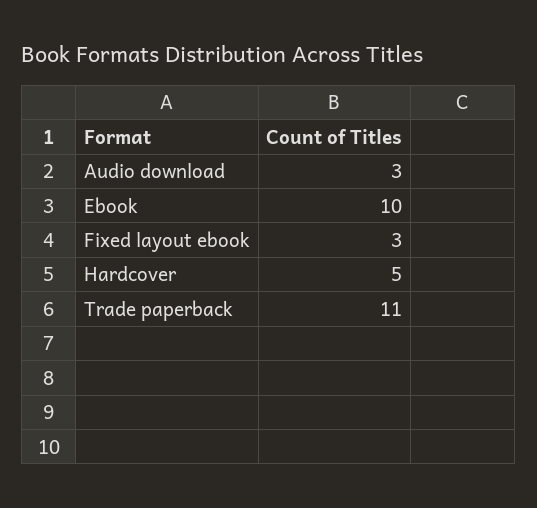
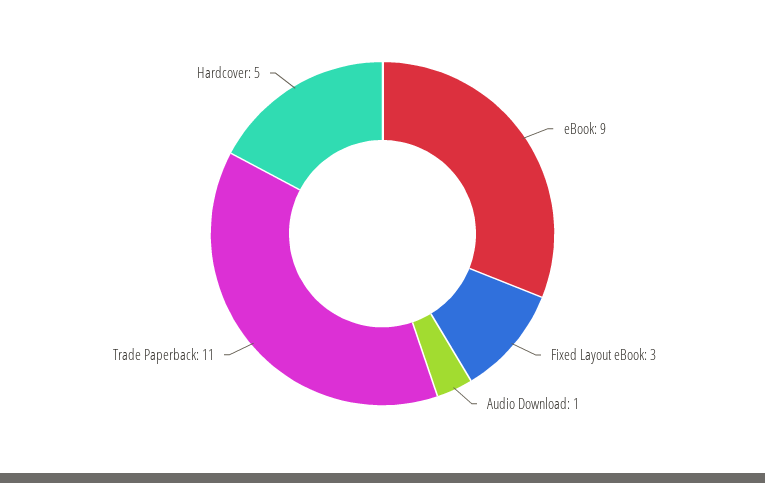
Audio download: 3 -> 1
Ebook: 10 -> 9

